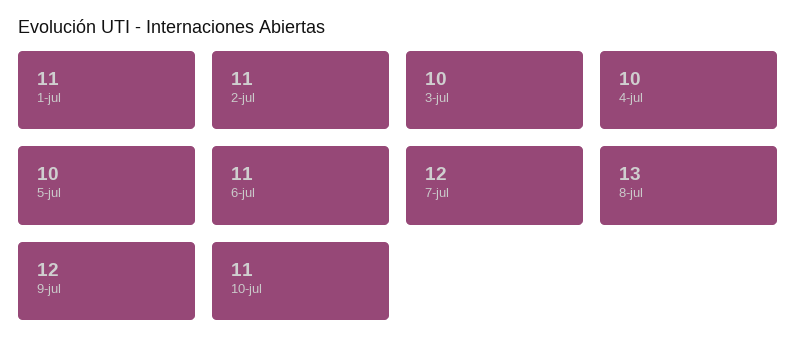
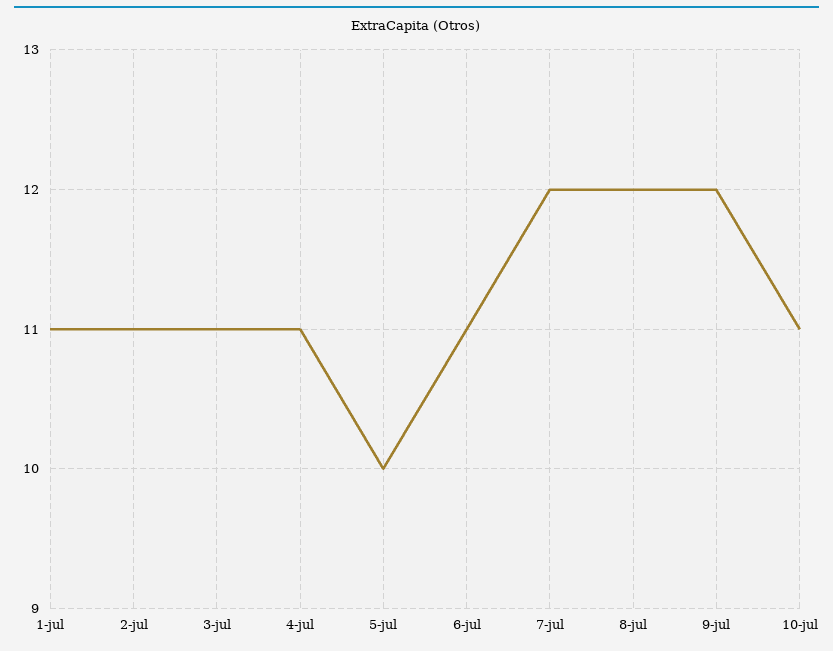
3-jul: 10 -> 11
4-jul: 10 -> 11
8-jul: 13 -> 12

